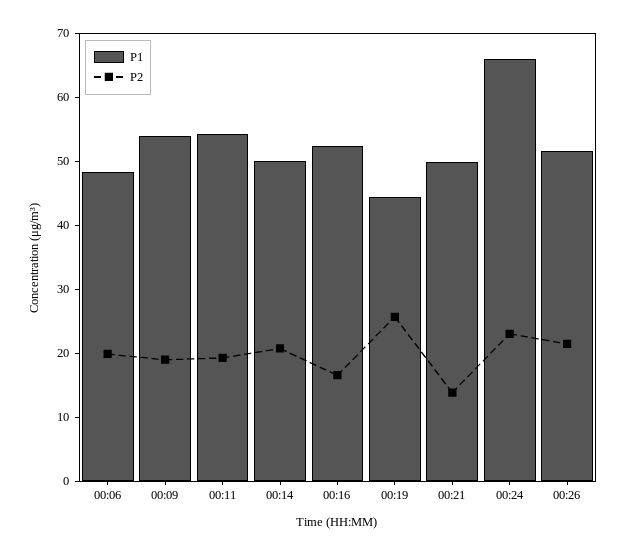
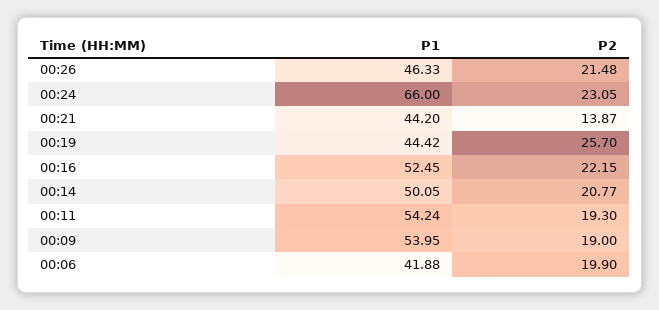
P1, 00:06: 48 -> 41.88
P2, 00:16: 16 -> 22.15
P1, 00:21: 50 -> 44.2
P1, 00:26: 52 -> 46.33

